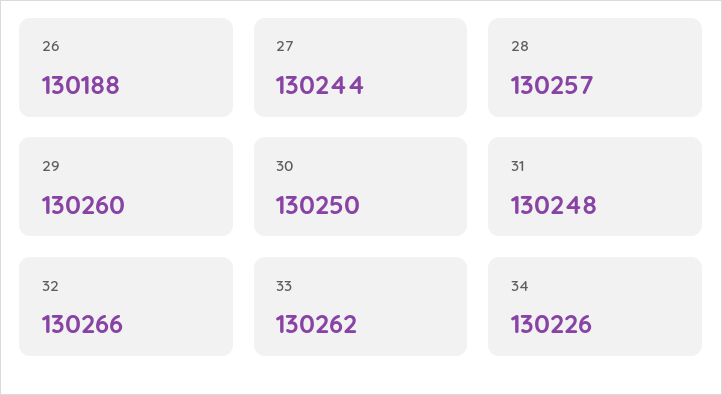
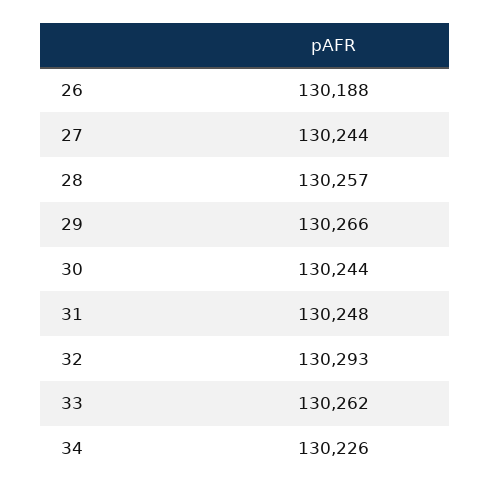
29: 130260 -> 130266
30: 130250 -> 130244
32: 130266 -> 130293

